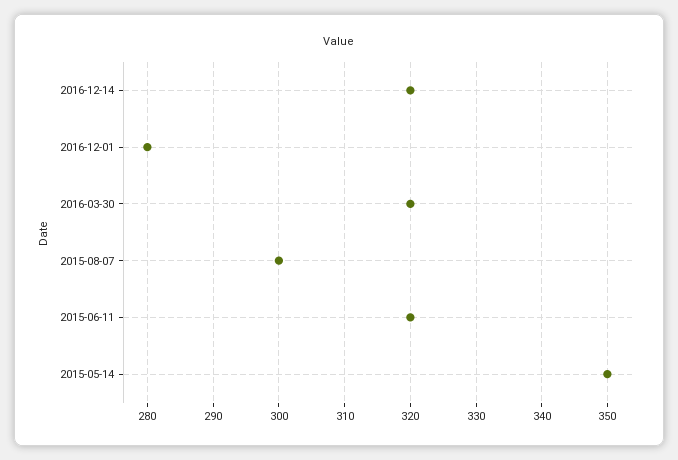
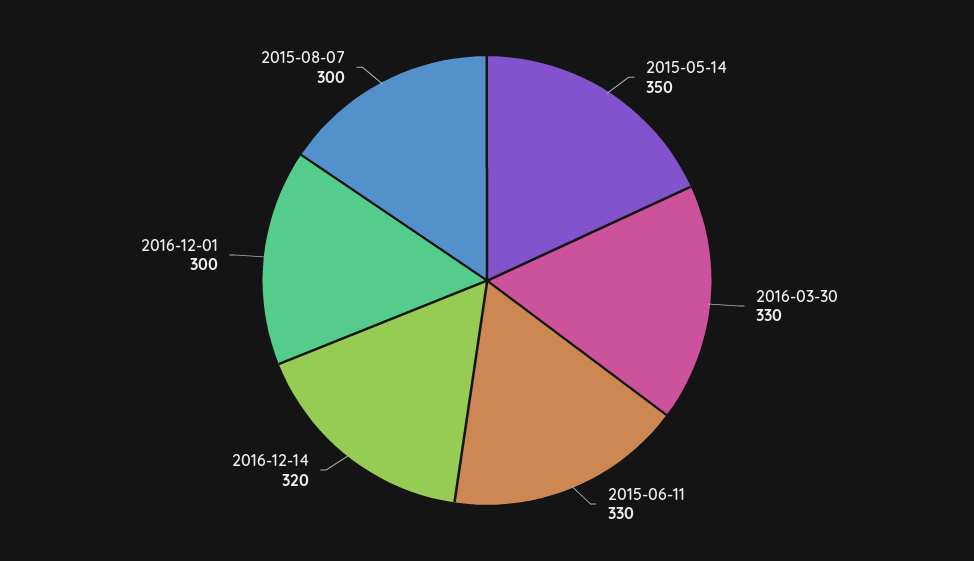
2016-12-01: 280 -> 300
2016-03-30: 320 -> 330
2015-06-11: 320 -> 330

